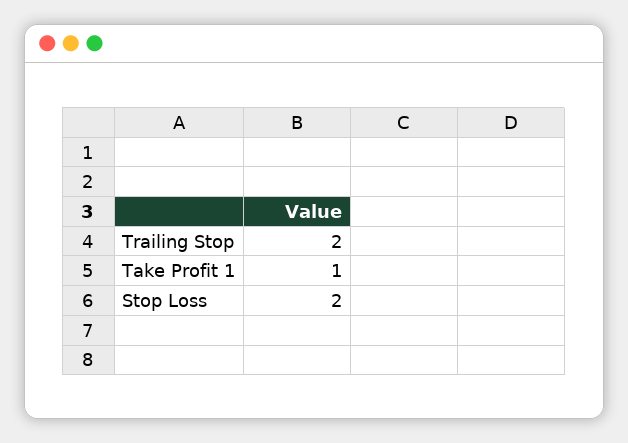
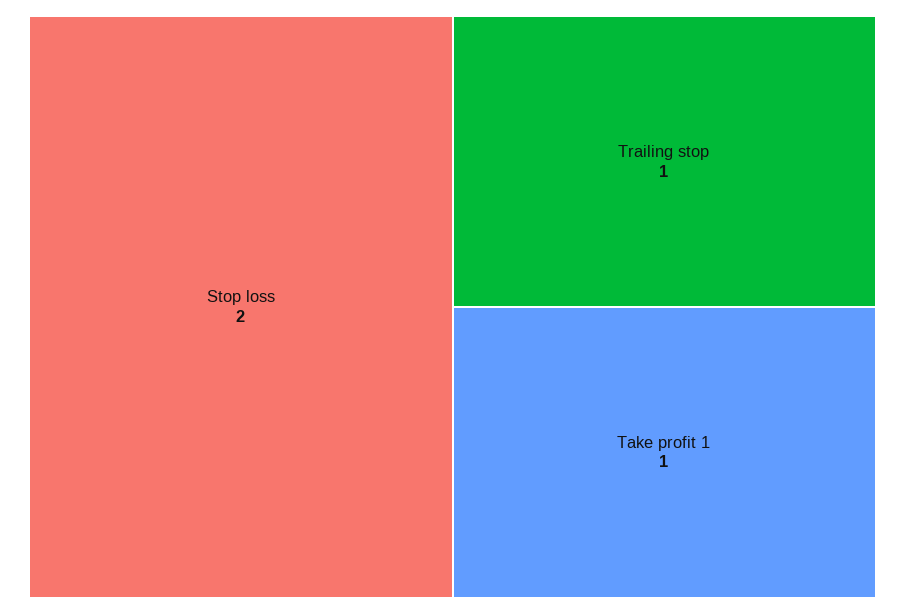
Trailing Stop: 2 -> 1

